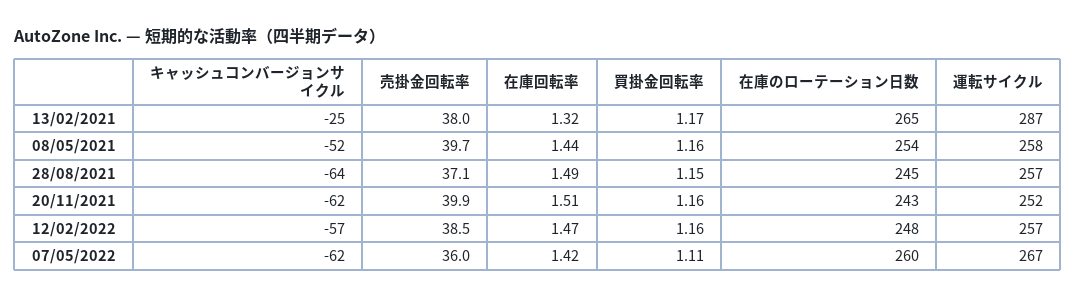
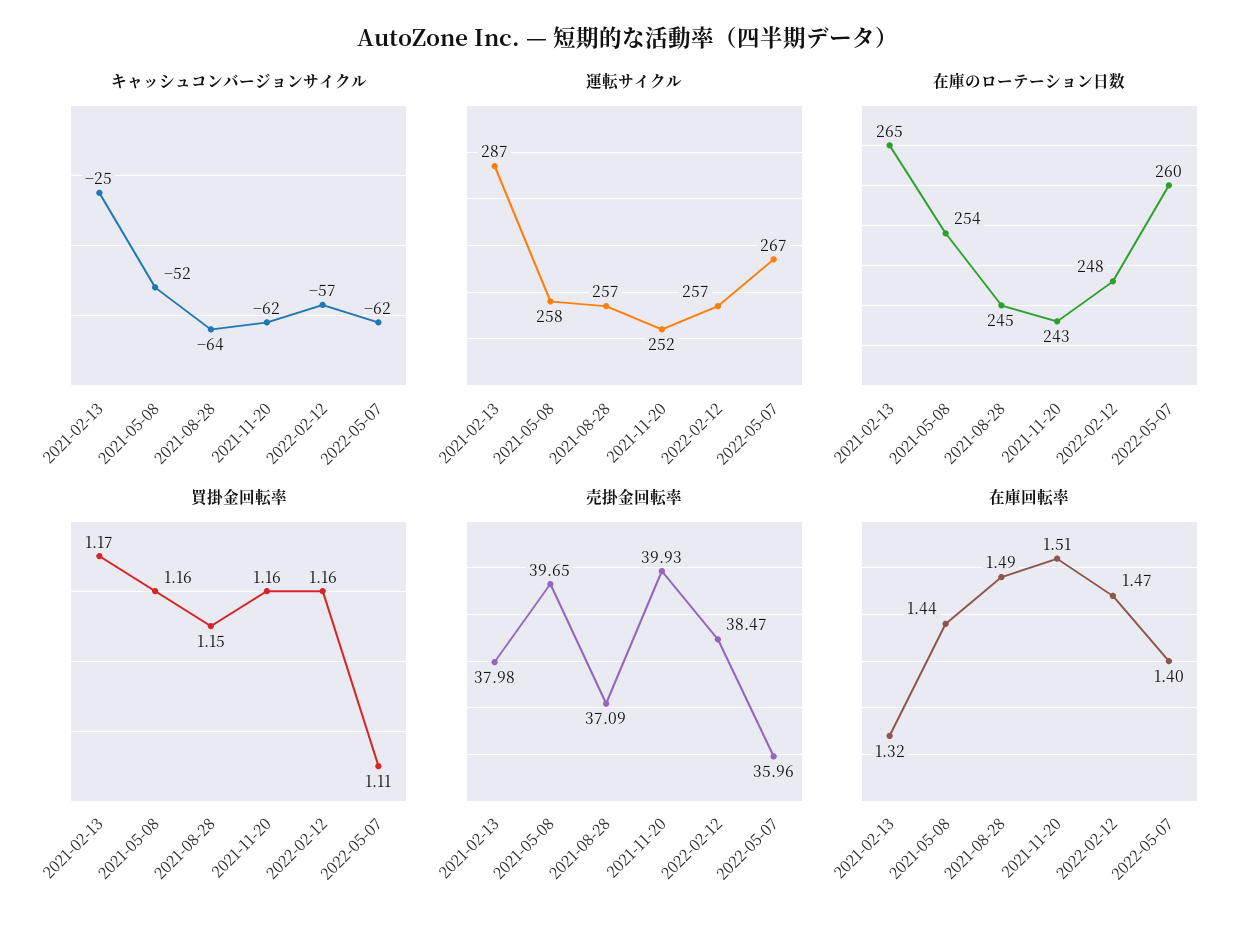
在庫回転率, 07/05/2022: 1.42 -> 1.4

